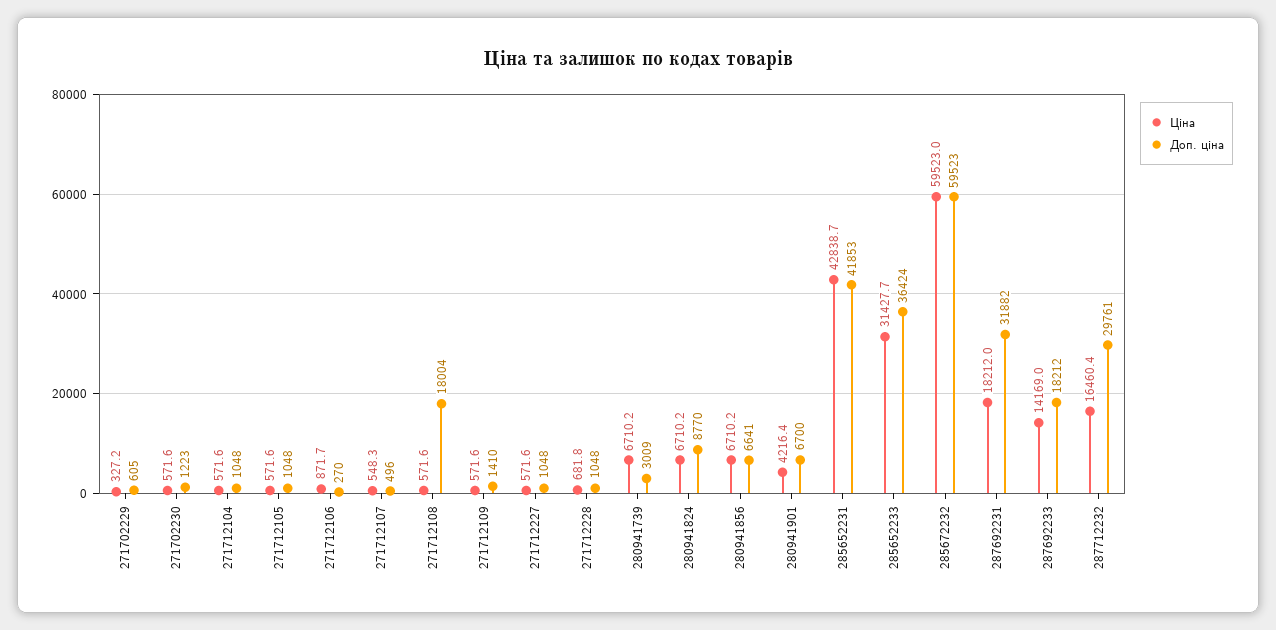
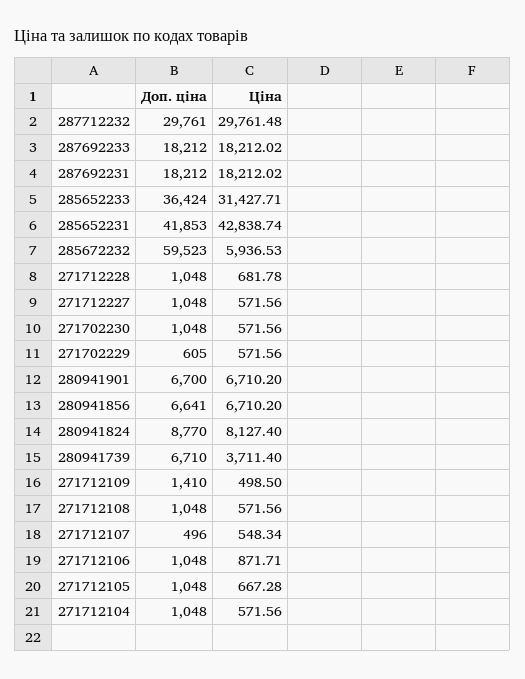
Ціна, 271702229: 327.2 -> 571.56
Доп. ціна, 271702230: 1223 -> 1048
Ціна, 271712105: 571.6 -> 667.28
Доп. ціна, 271712106: 270 -> 1048
Доп. ціна, 271712108: 18004 -> 1048
Ціна, 271712109: 571.6 -> 498.5
Ціна, 280941739: 6710.2 -> 3711.4
Доп. ціна, 280941739: 3009 -> 6710
Ціна, 280941824: 6710.2 -> 8127.4
Ціна, 280941901: 4216.4 -> 6710.2
Ціна, 285672232: 59523 -> 5936.53
Доп. ціна, 287692231: 31882 -> 18212
Ціна, 287692233: 14169 -> 18212.02
Ціна, 287712232: 16460.4 -> 29761.48

